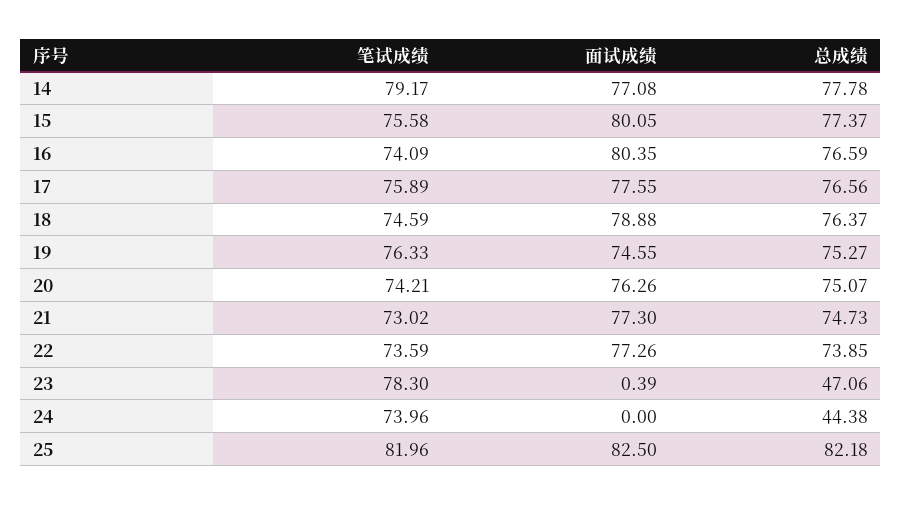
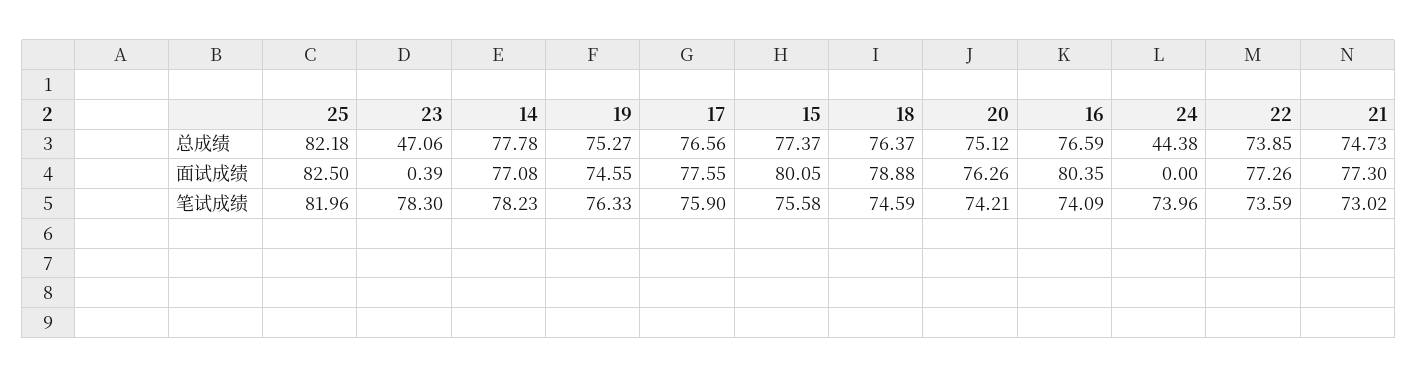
笔试成绩, 14: 79.17 -> 78.23
笔试成绩, 17: 75.89 -> 75.9
总成绩, 20: 75.07 -> 75.12

